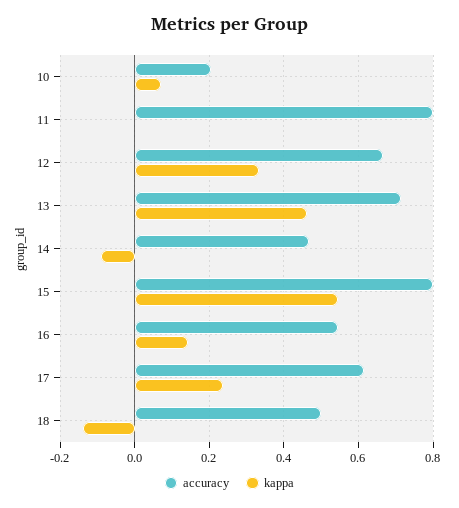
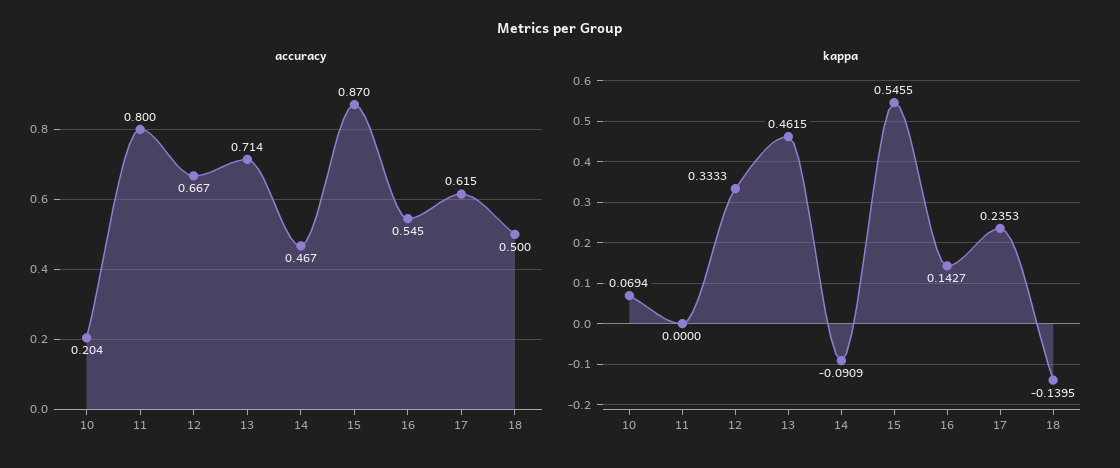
accuracy, 15: 0.8 -> 0.87

